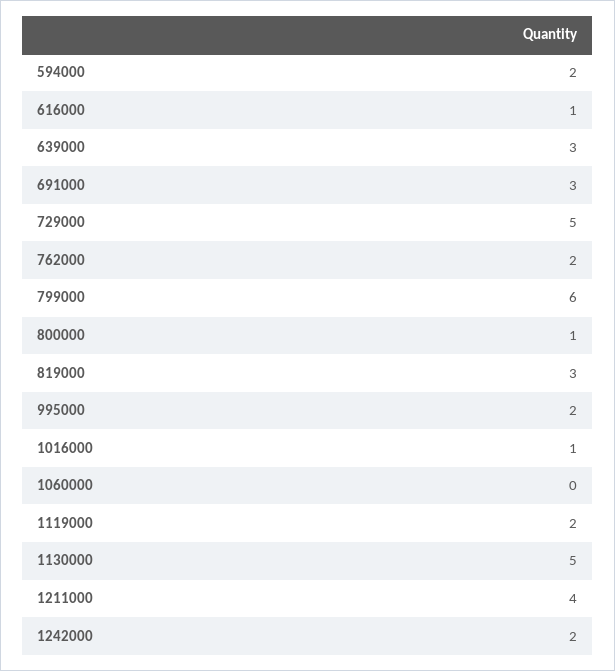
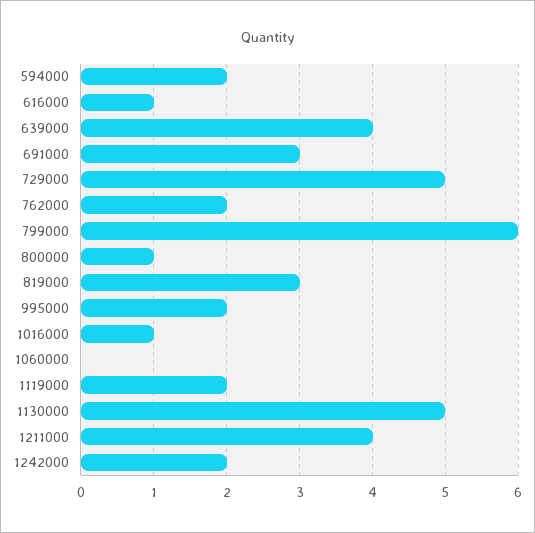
639000: 3 -> 4

